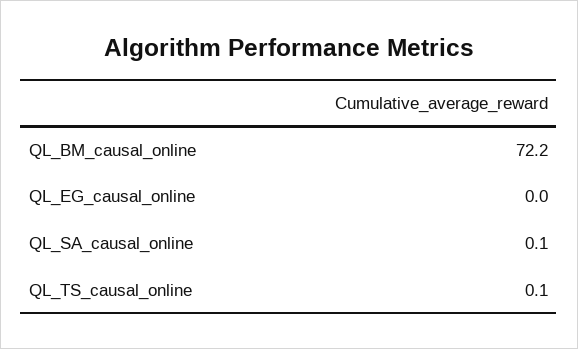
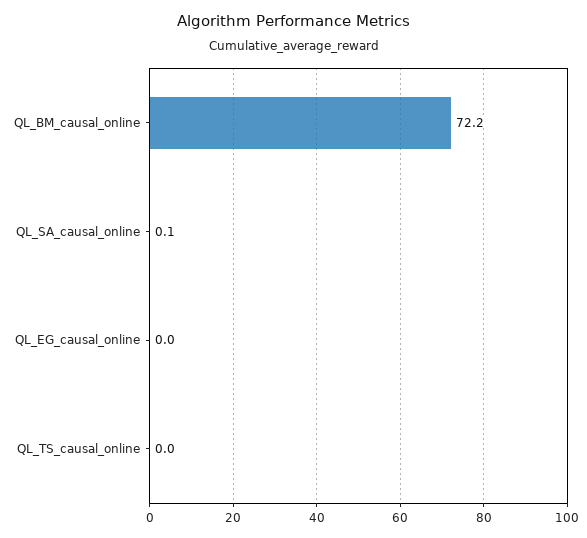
QL_TS_causal_online: 0.1 -> 0

